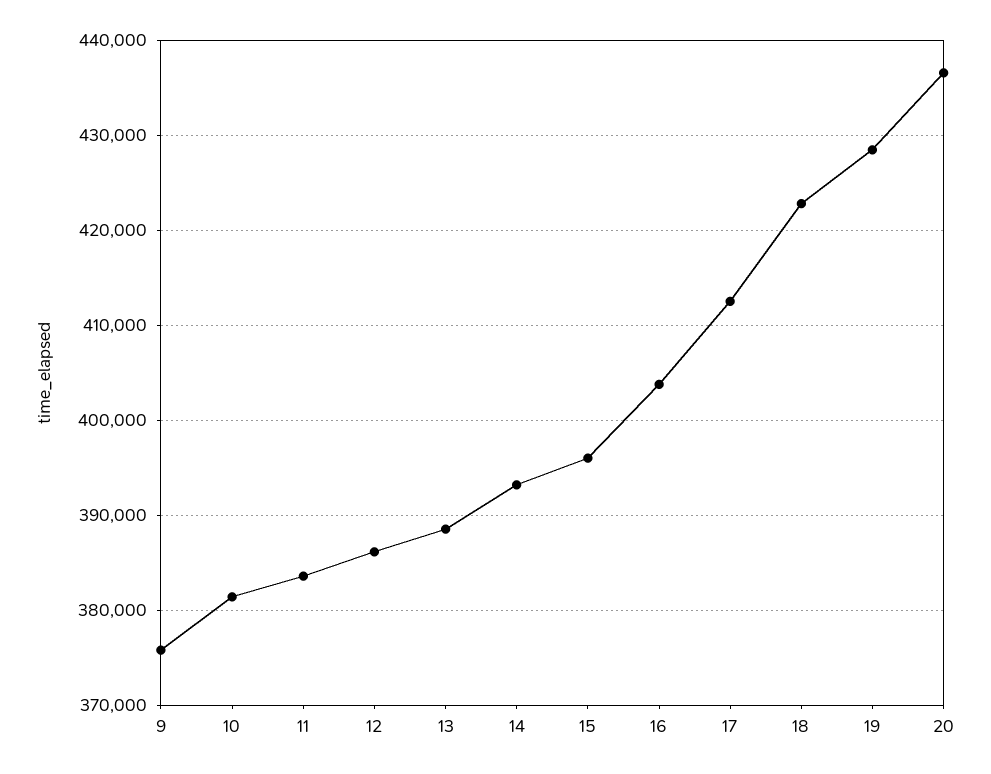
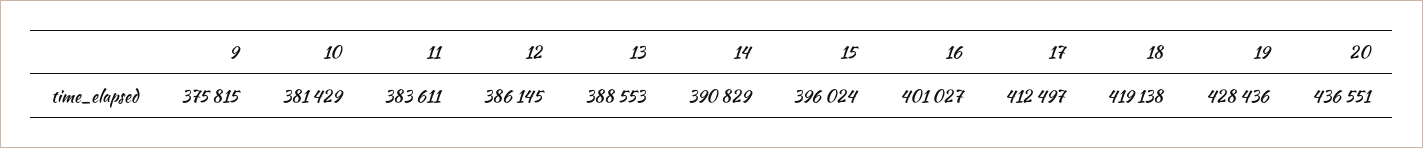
14: 393000 -> 390829
16: 404000 -> 401027
18: 423000 -> 419138

